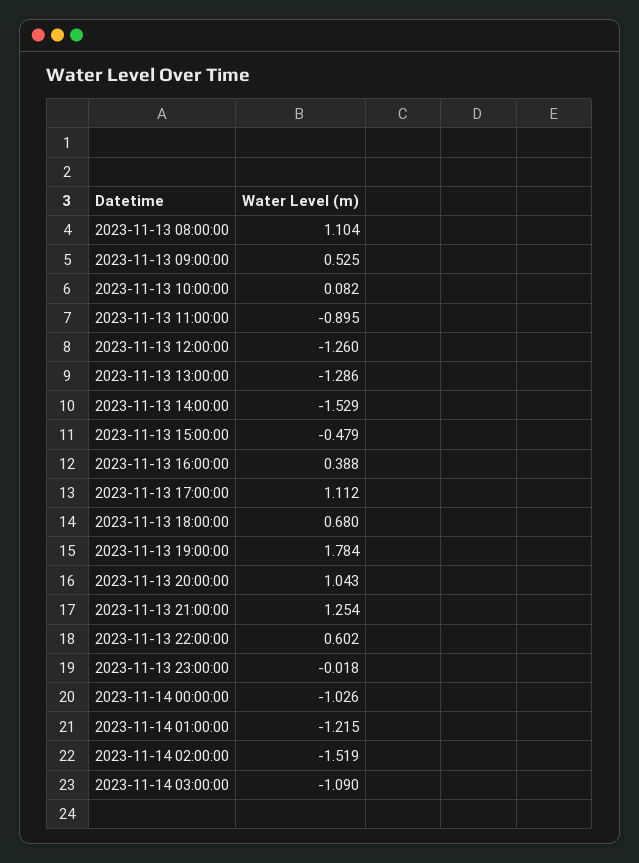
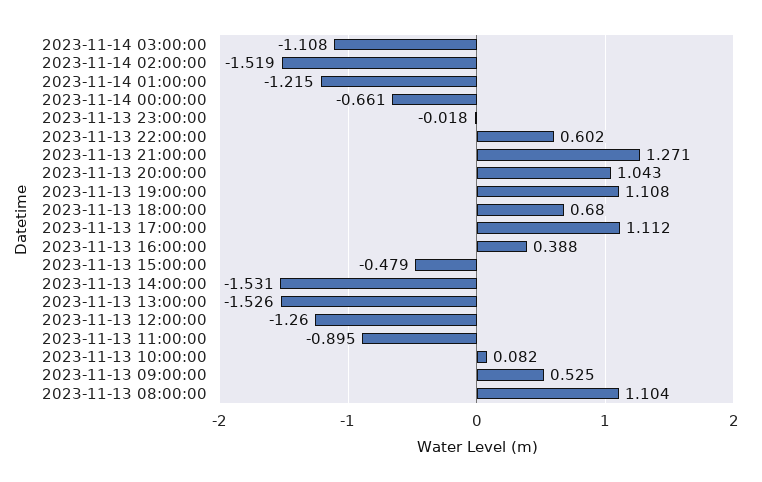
2023-11-13 13:00:00: -1.286 -> -1.526
2023-11-13 14:00:00: -1.529 -> -1.531
2023-11-13 19:00:00: 1.784 -> 1.108
2023-11-13 21:00:00: 1.254 -> 1.271
2023-11-14 00:00:00: -1.026 -> -0.661
2023-11-14 03:00:00: -1.09 -> -1.108

